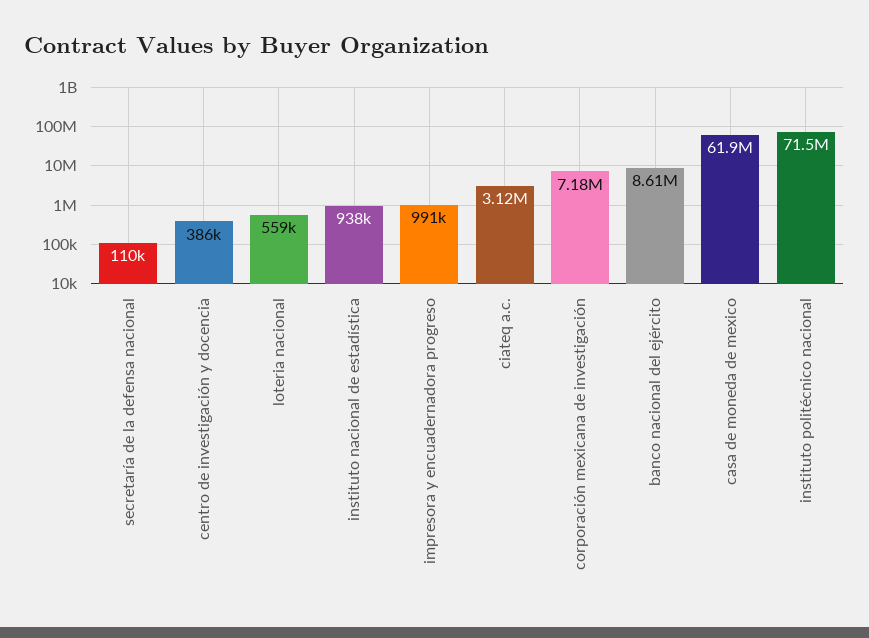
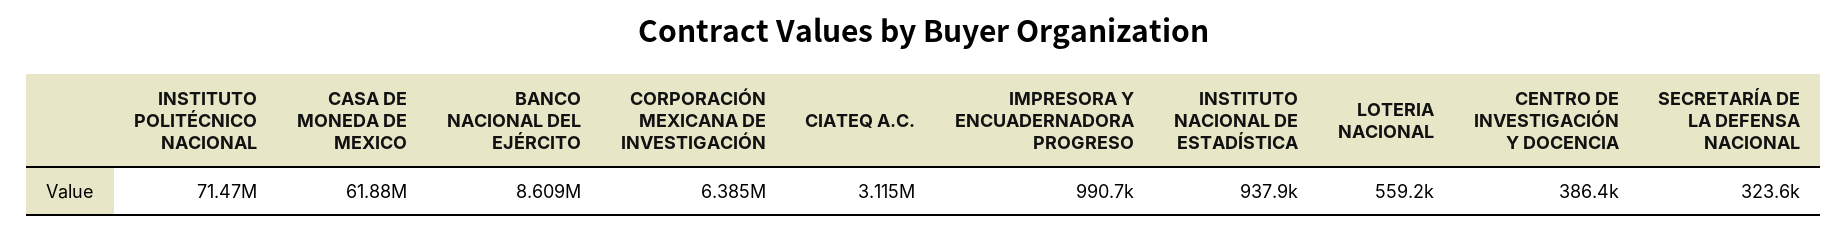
secretaría de la defensa nacional: 110000 -> 323600
corporación mexicana de investigación: 7180000 -> 6385000

